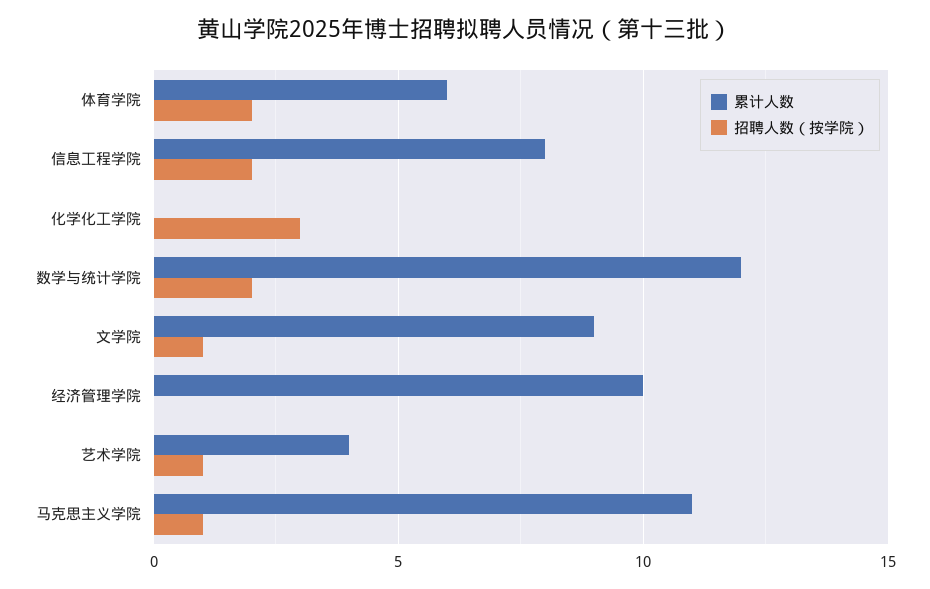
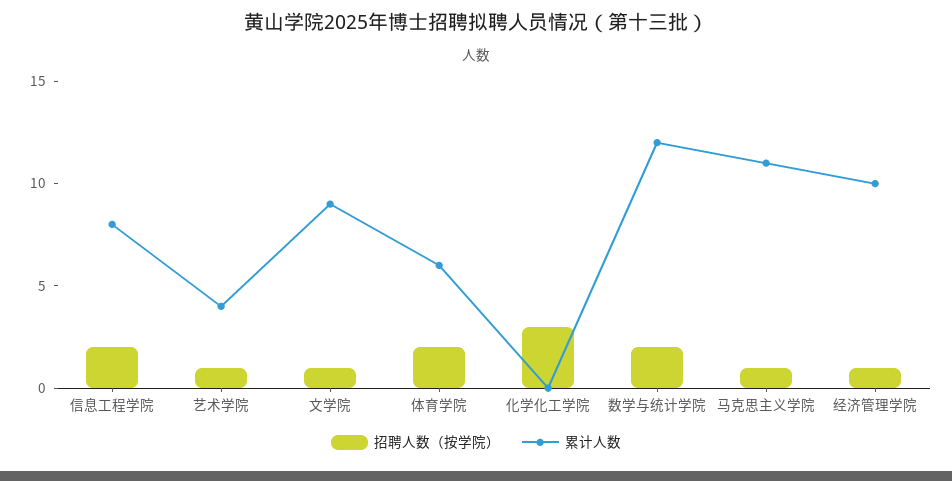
招聘人数（按学院）, 经济管理学院: 0 -> 1

